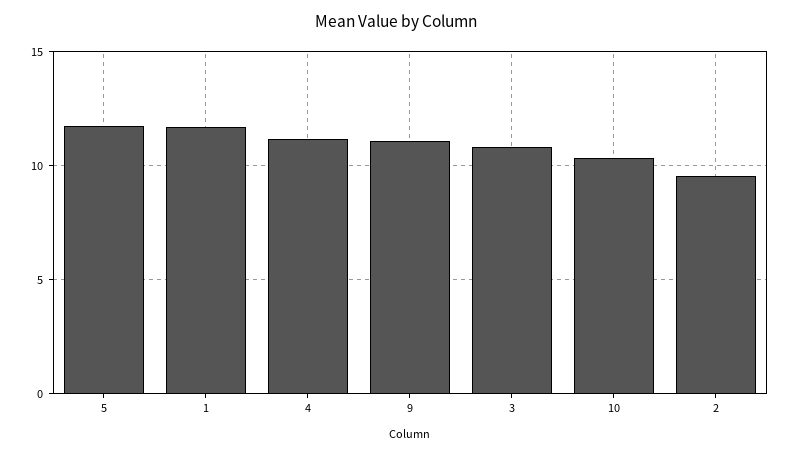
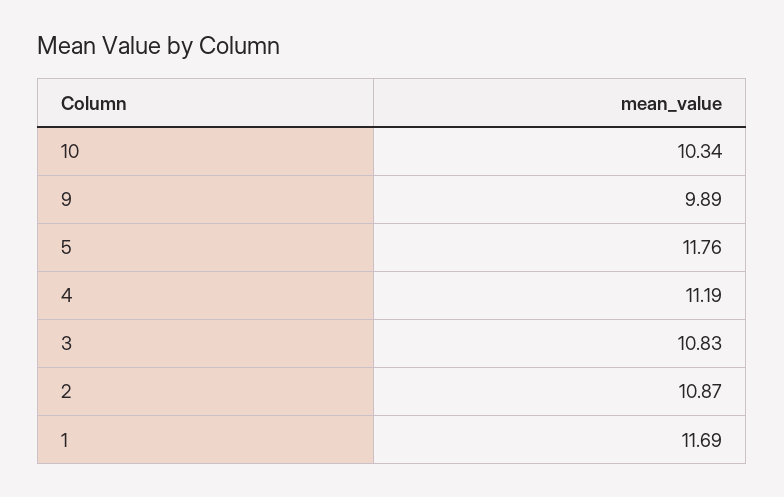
9: 11 -> 9.89
2: 9.5 -> 10.87

